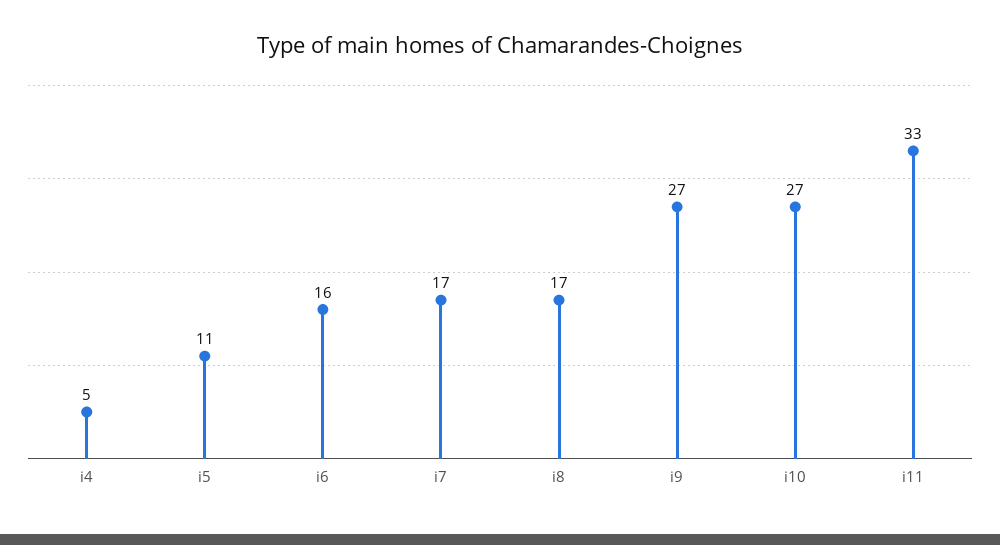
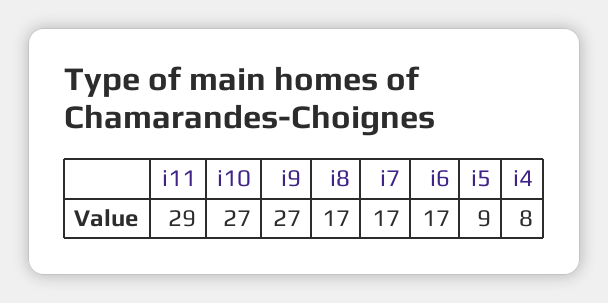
i4: 5 -> 8
i5: 11 -> 9
i6: 16 -> 17
i11: 33 -> 29

